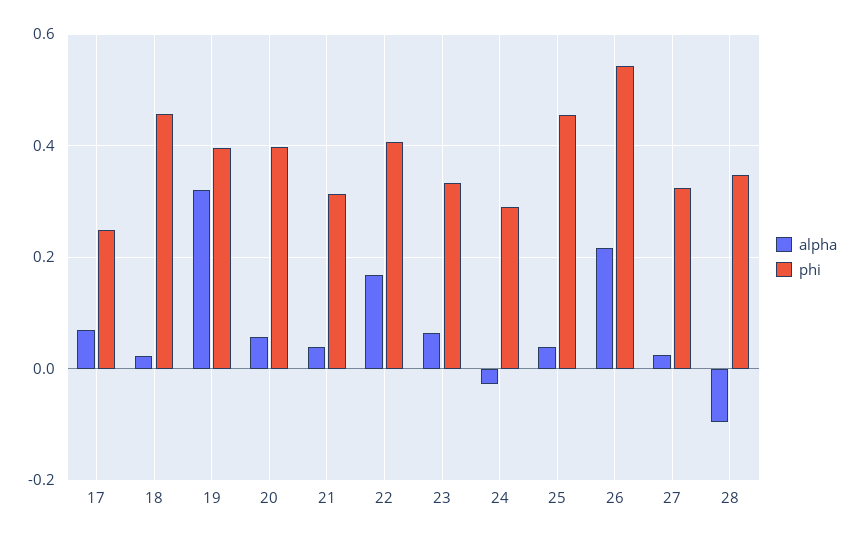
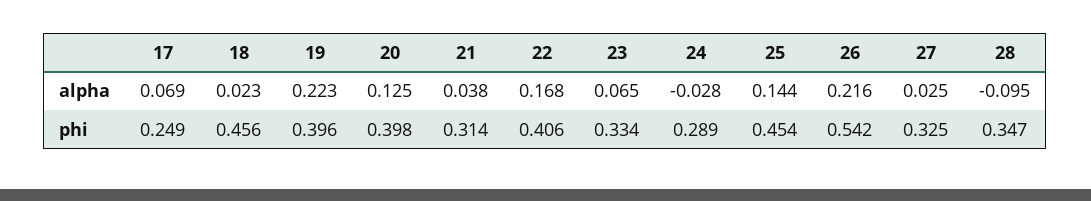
alpha, 19: 0.32 -> 0.223
alpha, 20: 0.06 -> 0.125
alpha, 25: 0.04 -> 0.144

